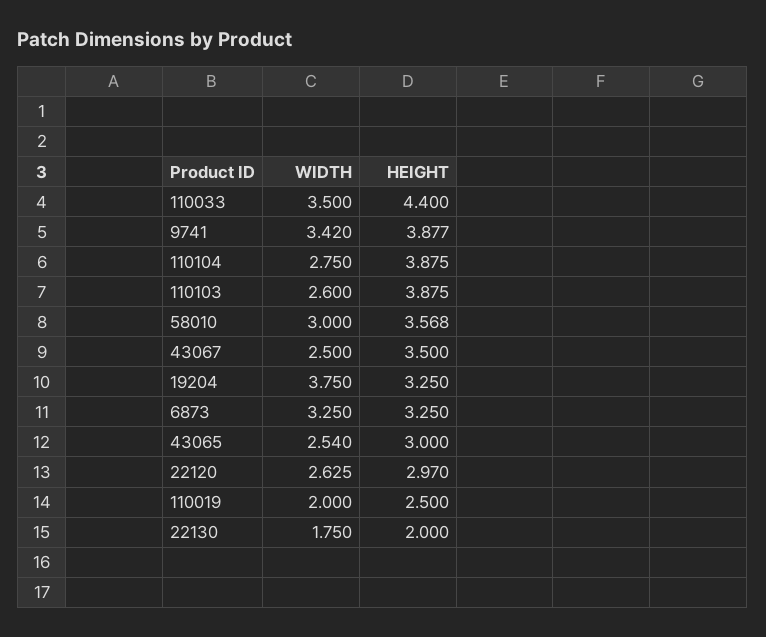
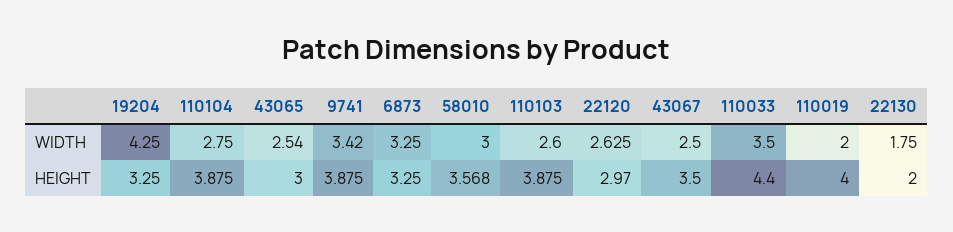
HEIGHT, 9741: 3.877 -> 3.875
WIDTH, 19204: 3.75 -> 4.25
HEIGHT, 110019: 2.5 -> 4

